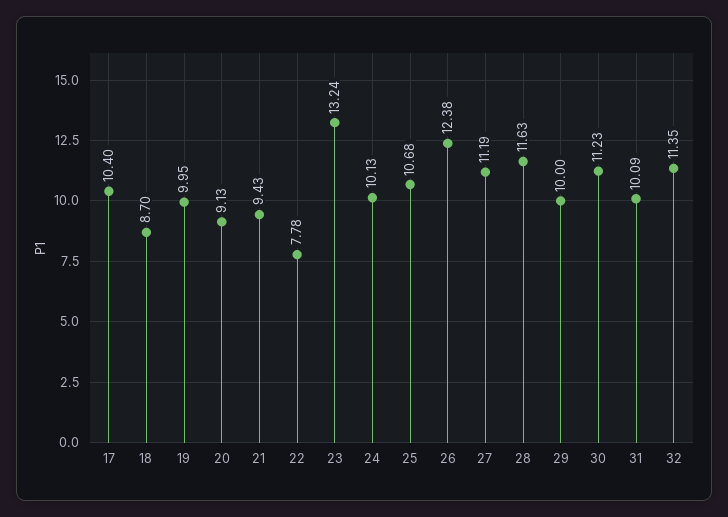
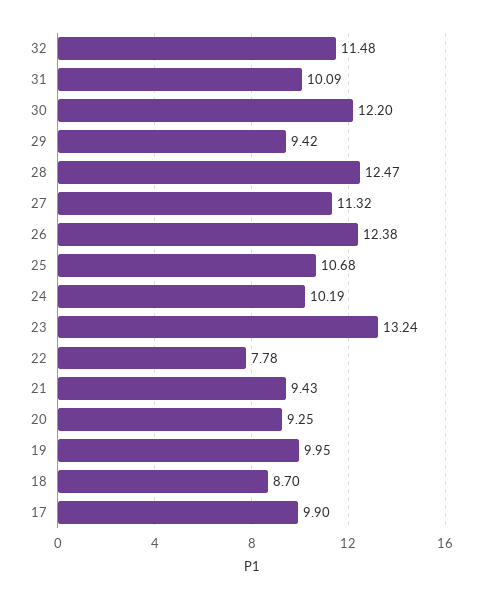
17: 10.4 -> 9.9
20: 9.13 -> 9.25
24: 10.13 -> 10.19
27: 11.19 -> 11.32
28: 11.63 -> 12.47
29: 10 -> 9.42
30: 11.23 -> 12.2
32: 11.35 -> 11.48

